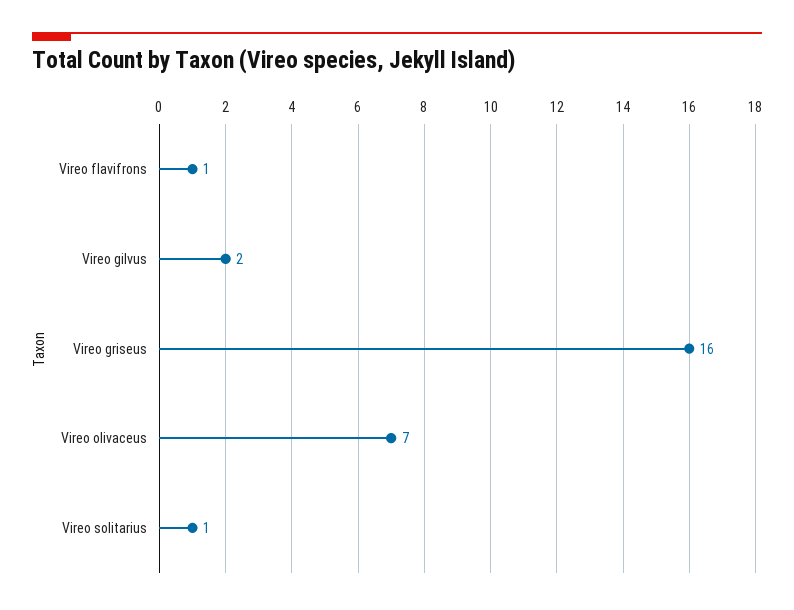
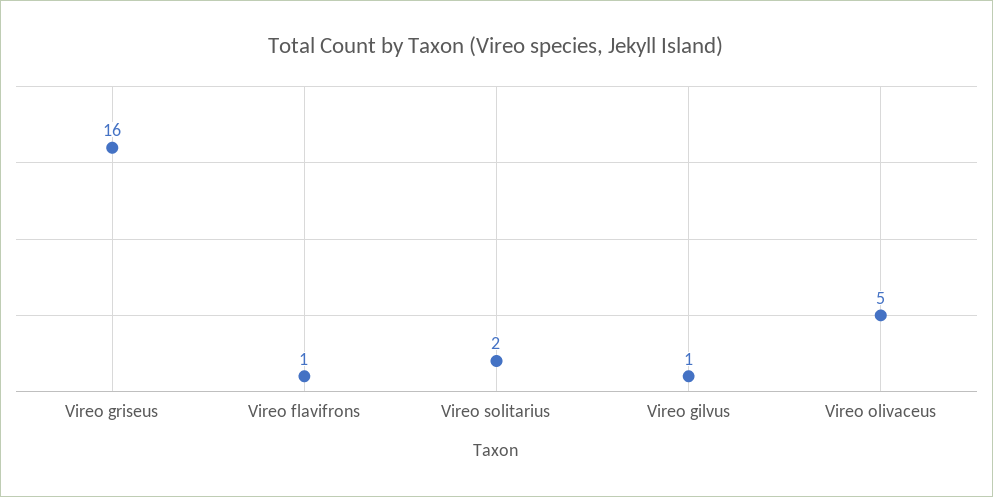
Vireo gilvus: 2 -> 1
Vireo olivaceus: 7 -> 5
Vireo solitarius: 1 -> 2

